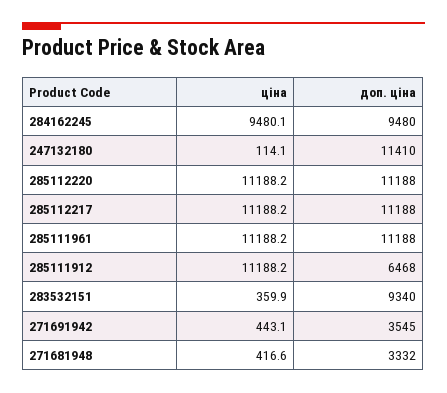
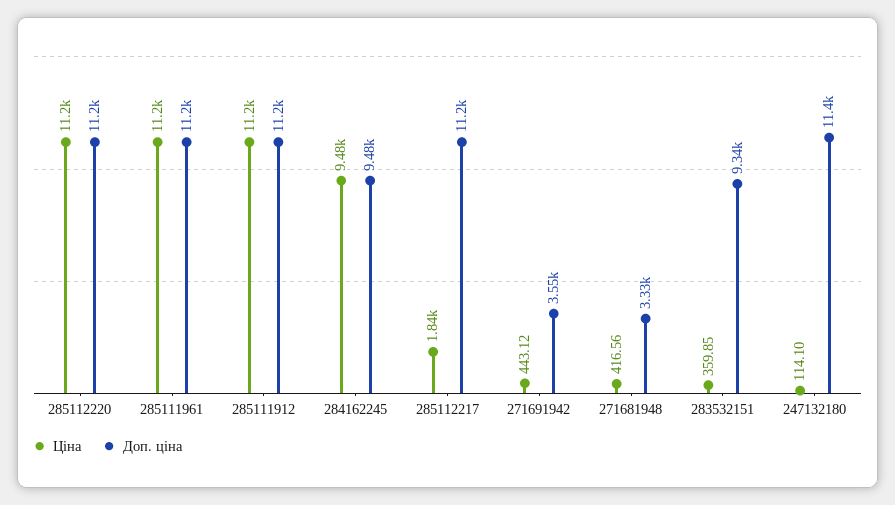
ціна, 285112217: 11188.2 -> 1840
доп. ціна, 285111912: 6468 -> 11200

